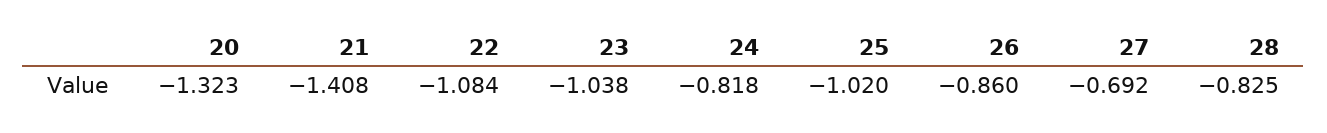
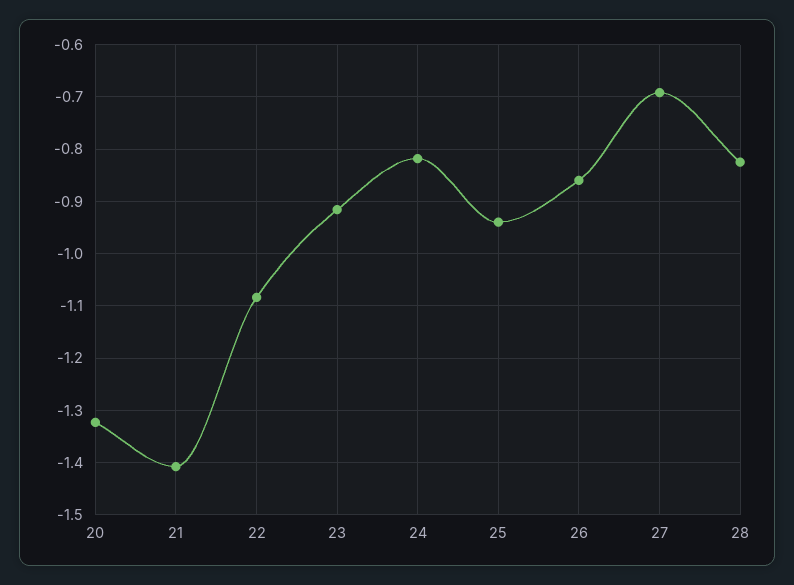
23: -1.038 -> -0.92
25: -1.02 -> -0.94

